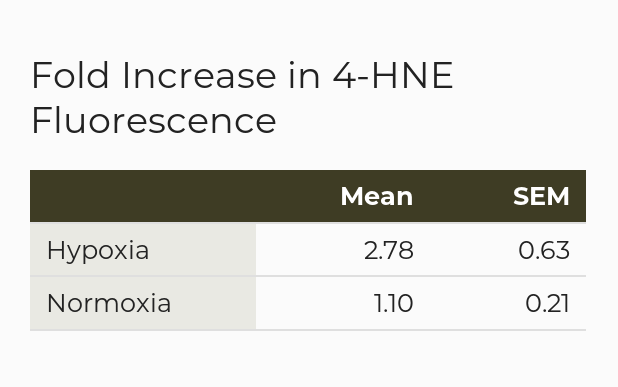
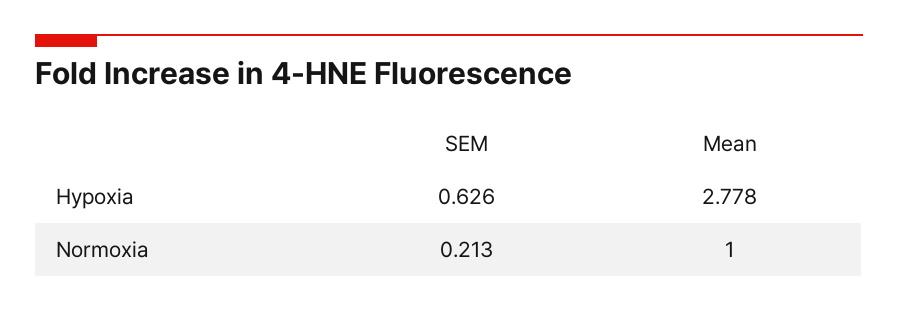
Mean, Normoxia: 1.1 -> 1

